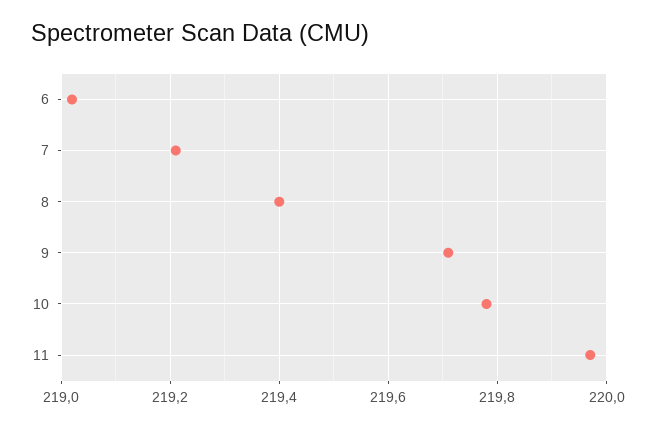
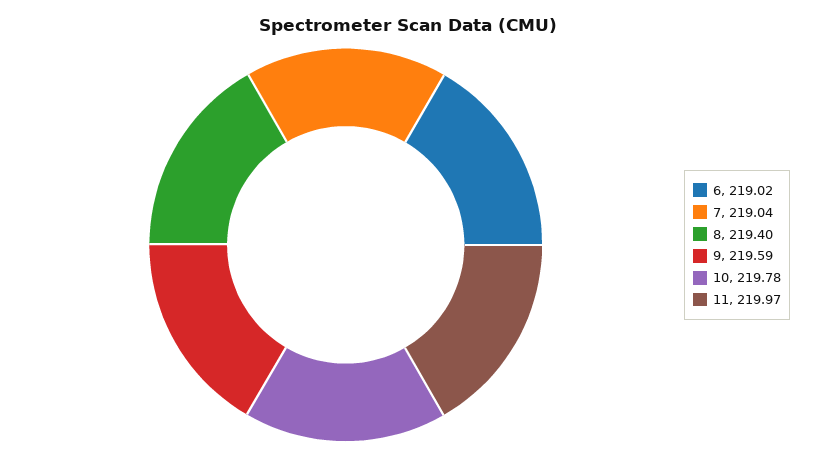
7: 219.2 -> 219.04
9: 219.7 -> 219.59

